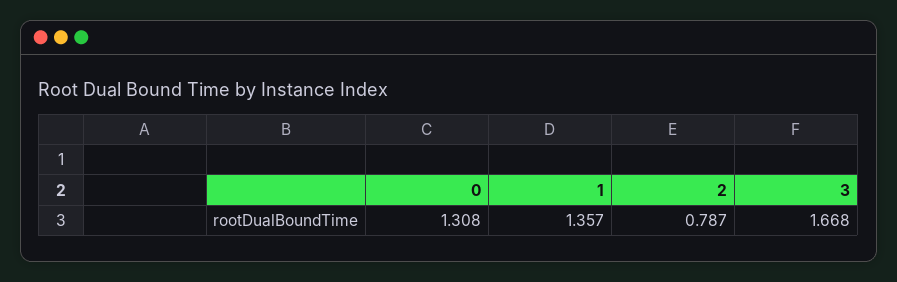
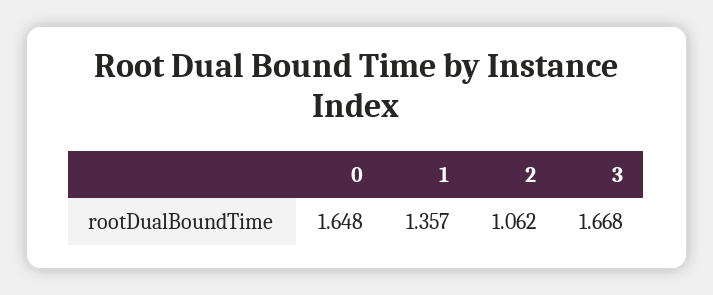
0: 1.308 -> 1.648
2: 0.787 -> 1.062

